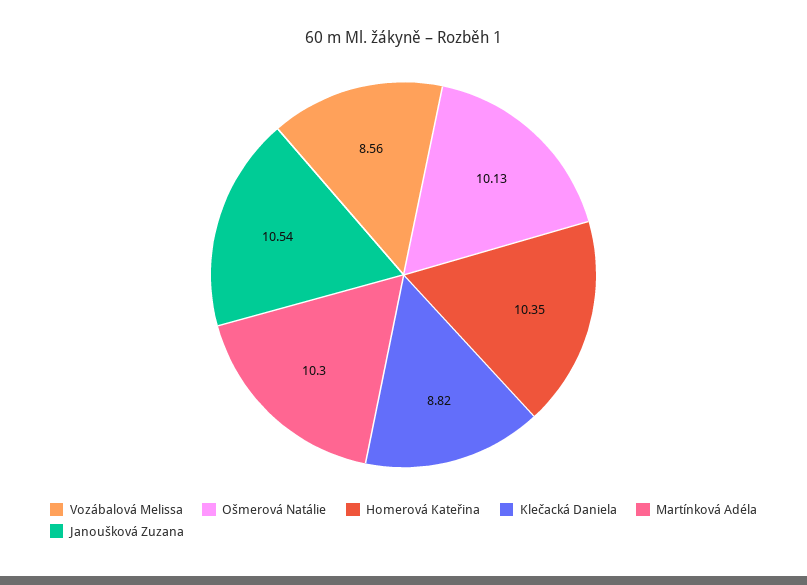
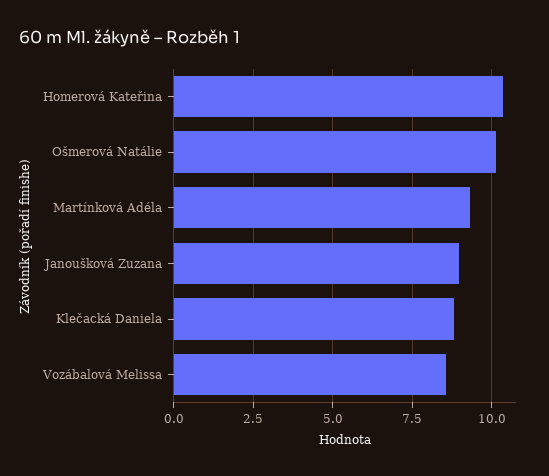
Martínková Adéla: 10.3 -> 9.25
Janoušková Zuzana: 10.54 -> 9

